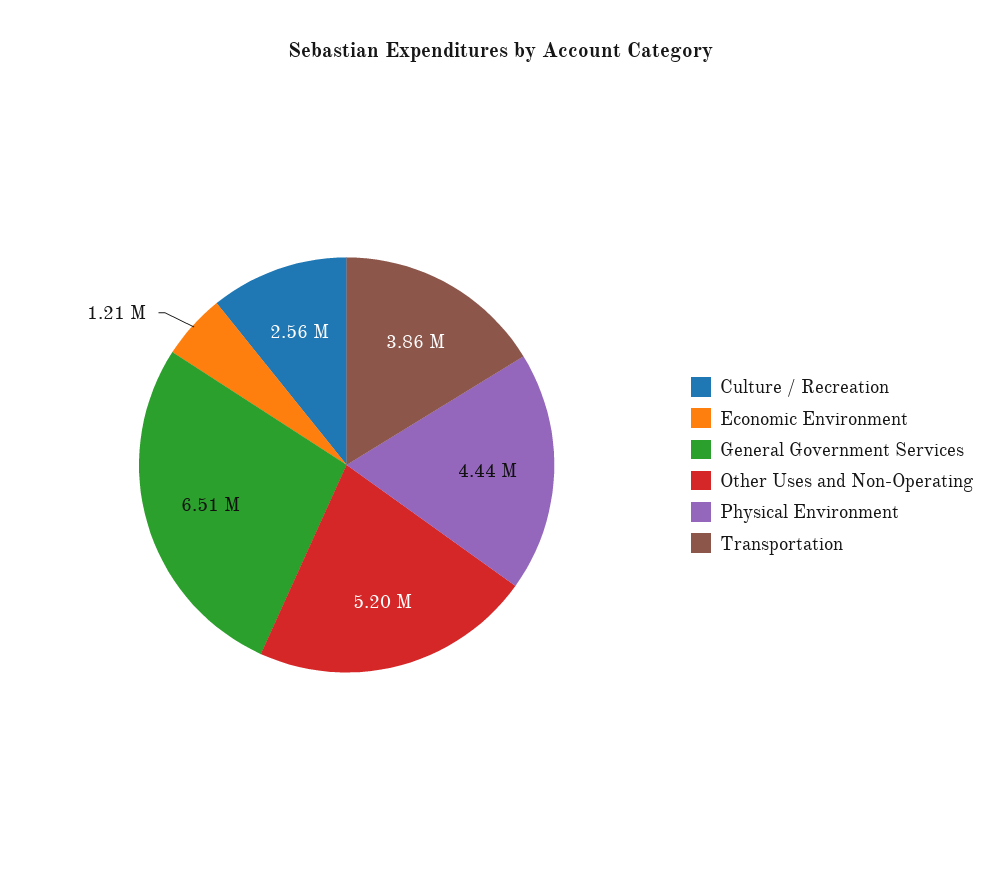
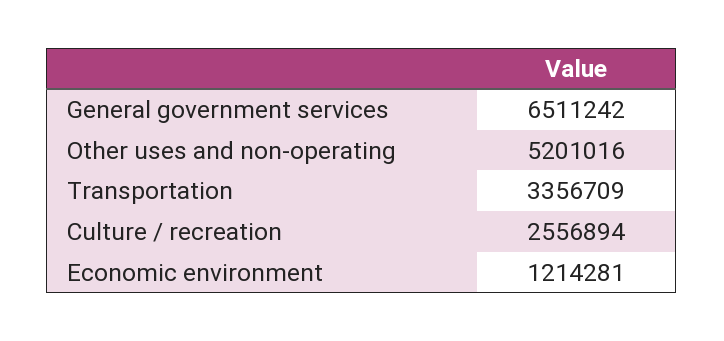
Physical Environment: 4440000 -> none
Transportation: 3860000 -> 3356709

